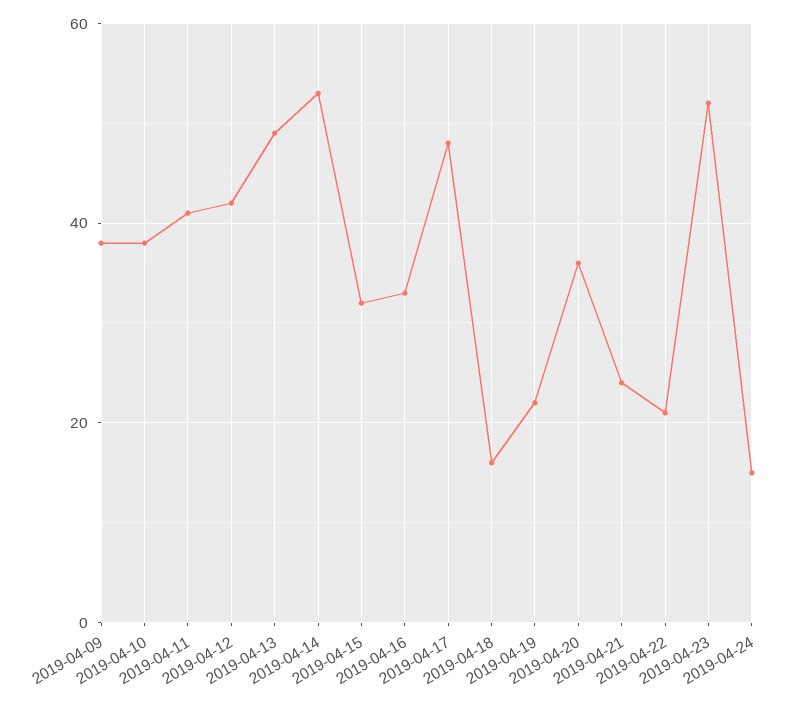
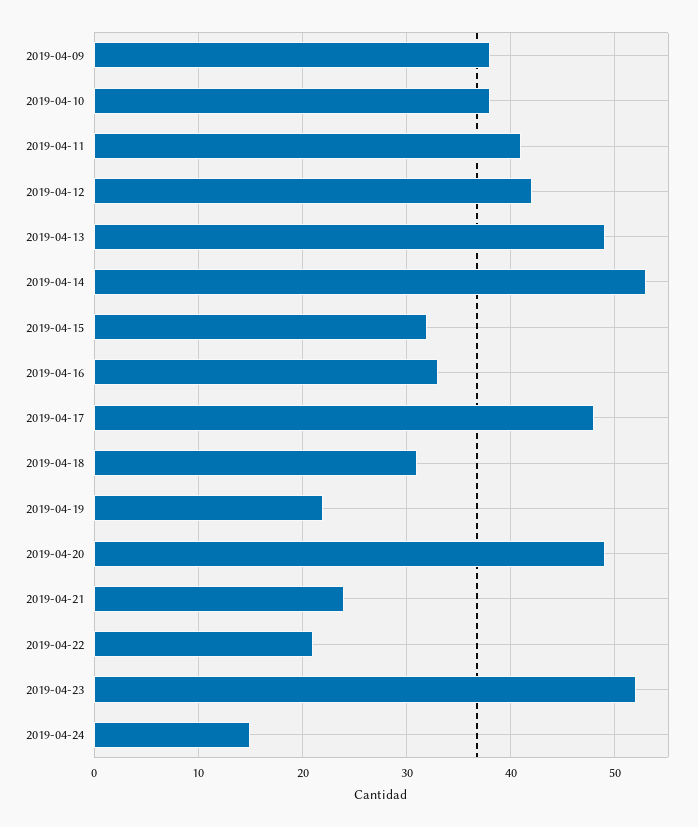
2019-04-18: 15 -> 31
2019-04-20: 35 -> 49

